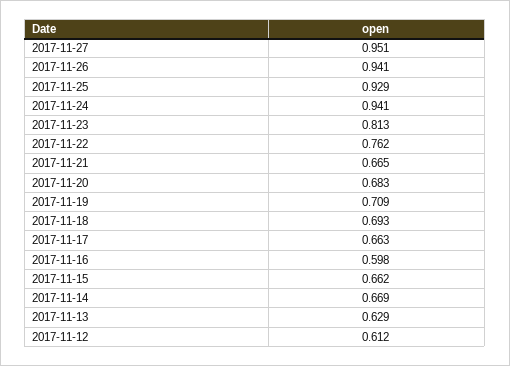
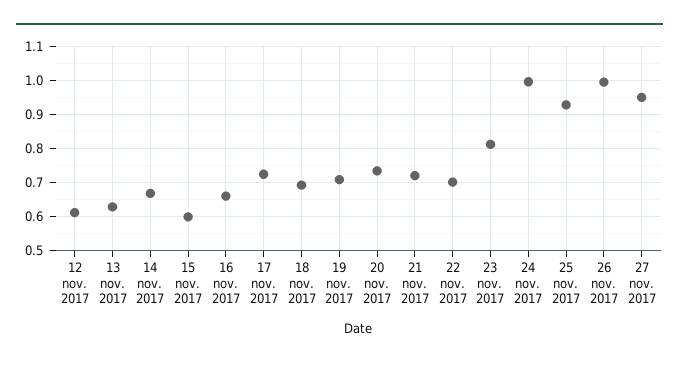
2017-11-26: 0.941 -> 1
2017-11-24: 0.941 -> 1
2017-11-22: 0.762 -> 0.7
2017-11-21: 0.665 -> 0.72
2017-11-20: 0.683 -> 0.74
2017-11-17: 0.663 -> 0.72
2017-11-16: 0.598 -> 0.66
2017-11-15: 0.662 -> 0.6

